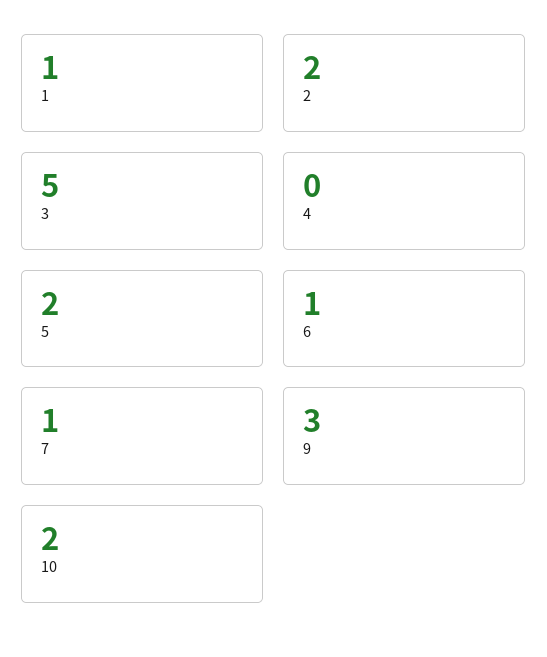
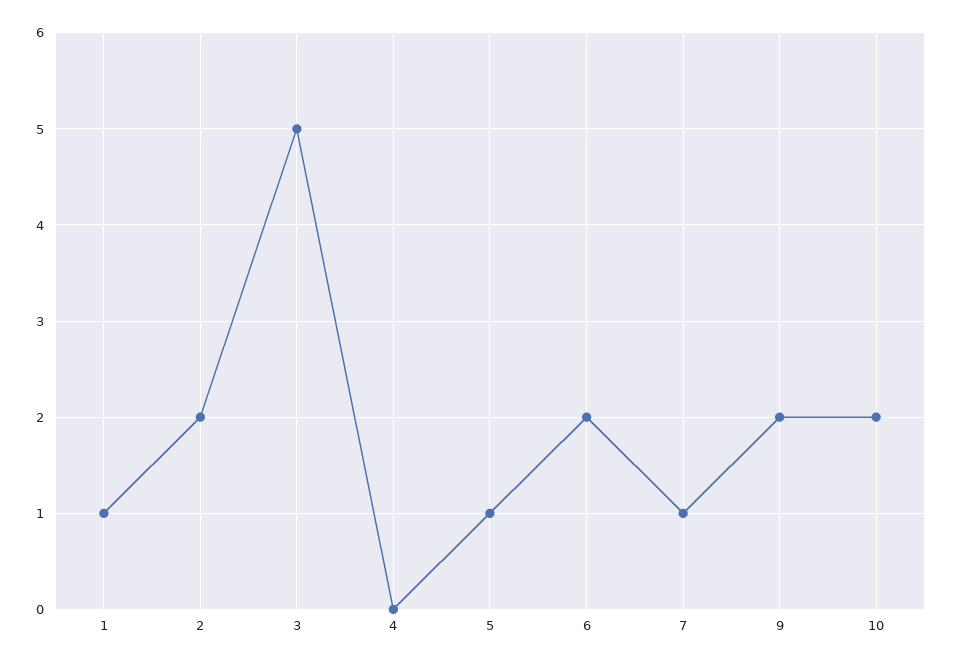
5: 2 -> 1
6: 1 -> 2
9: 3 -> 2

